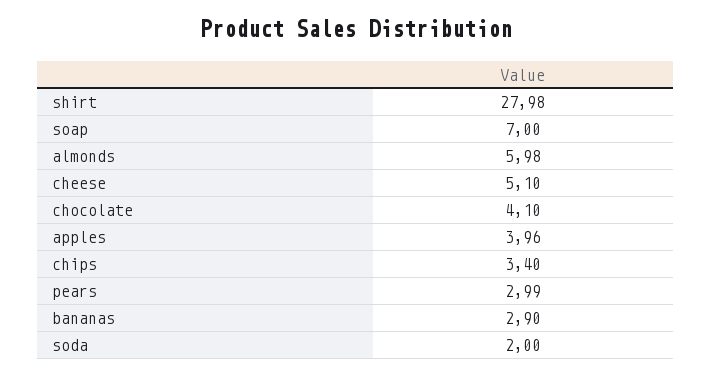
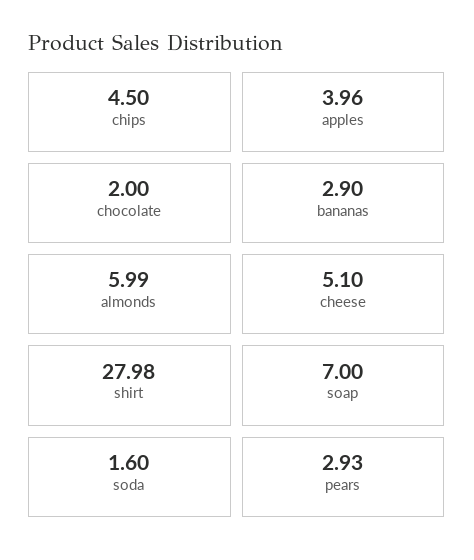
almonds: 5.98 -> 5.99
chocolate: 4.1 -> 2
chips: 3.4 -> 4.5
pears: 2.99 -> 2.93
soda: 2 -> 1.6

